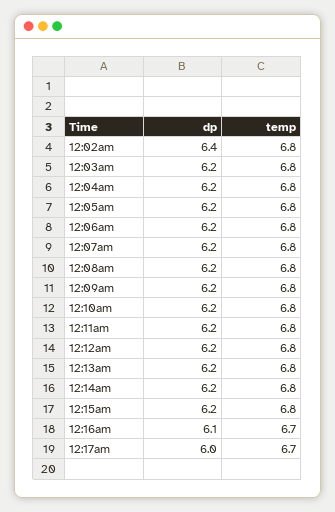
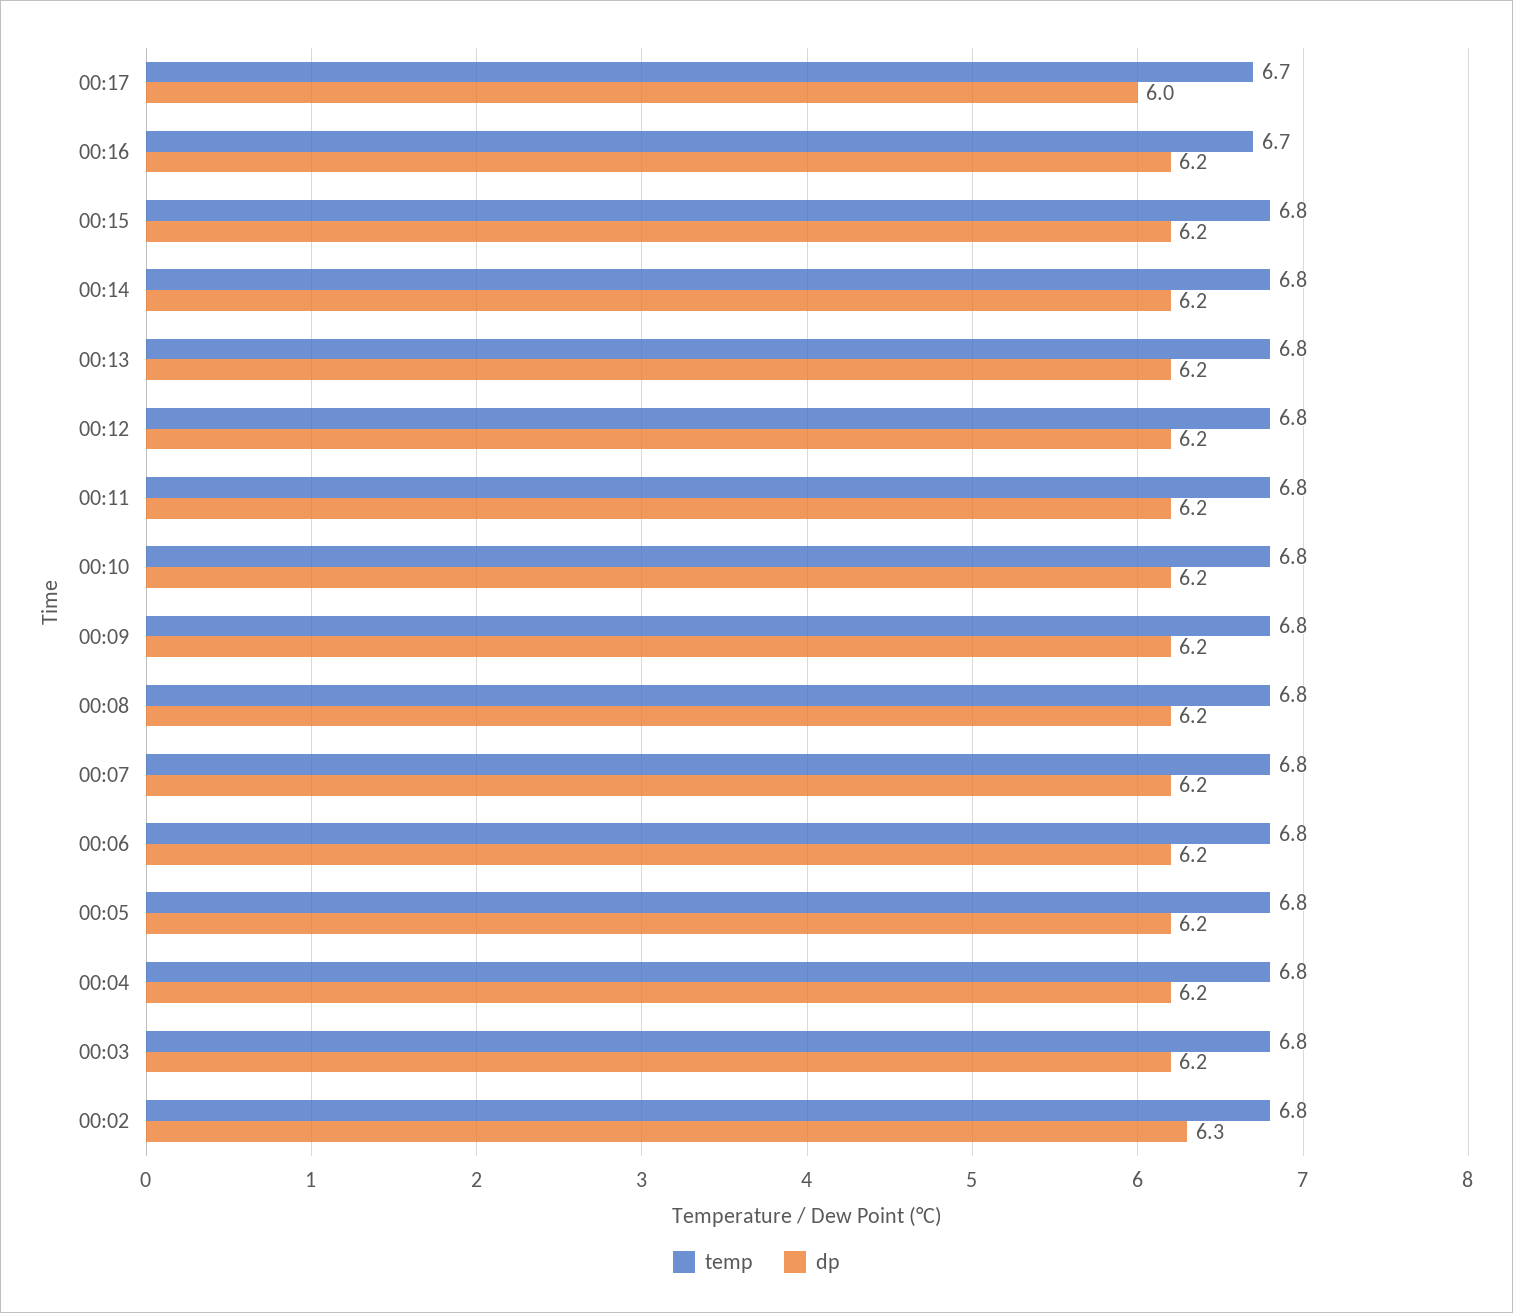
dp, 12:02am: 6.4 -> 6.3
dp, 12:16am: 6.1 -> 6.2

